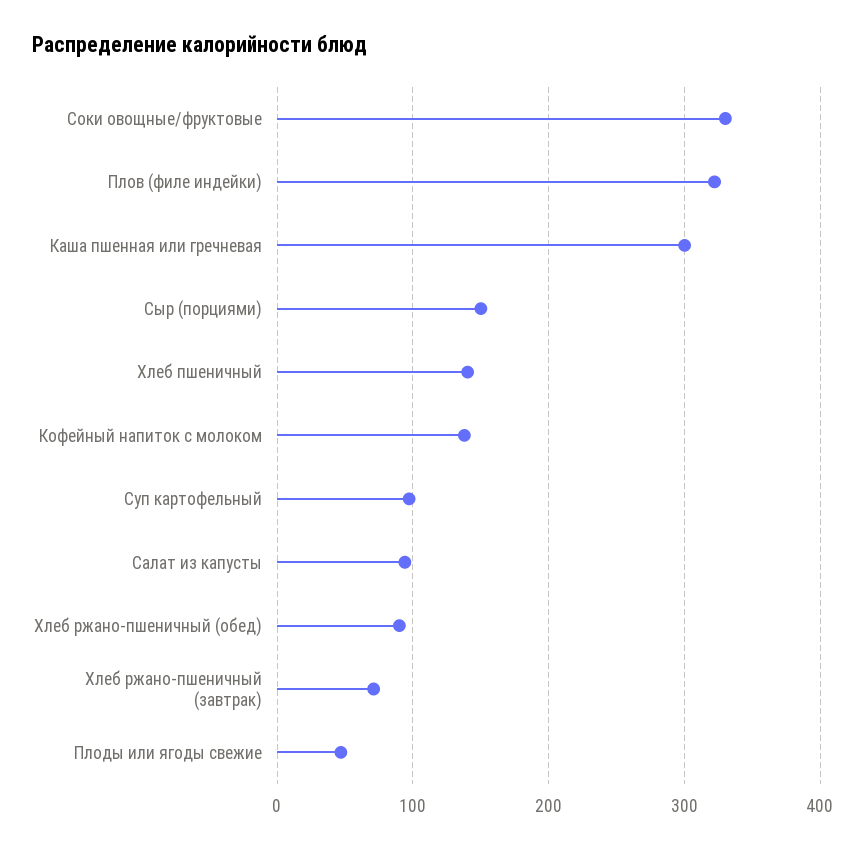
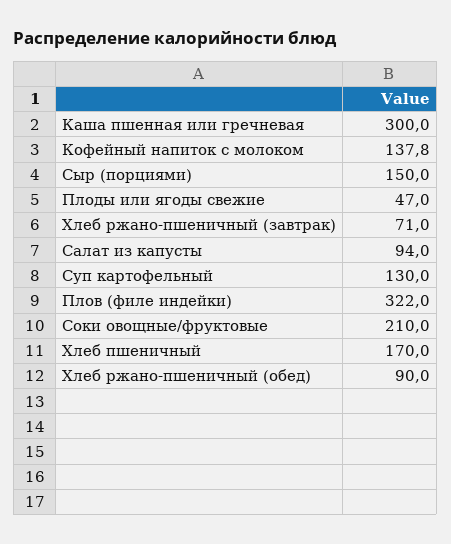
Соки овощные/фруктовые: 330 -> 210
Хлеб пшеничный: 140 -> 170
Суп картофельный: 100 -> 130

